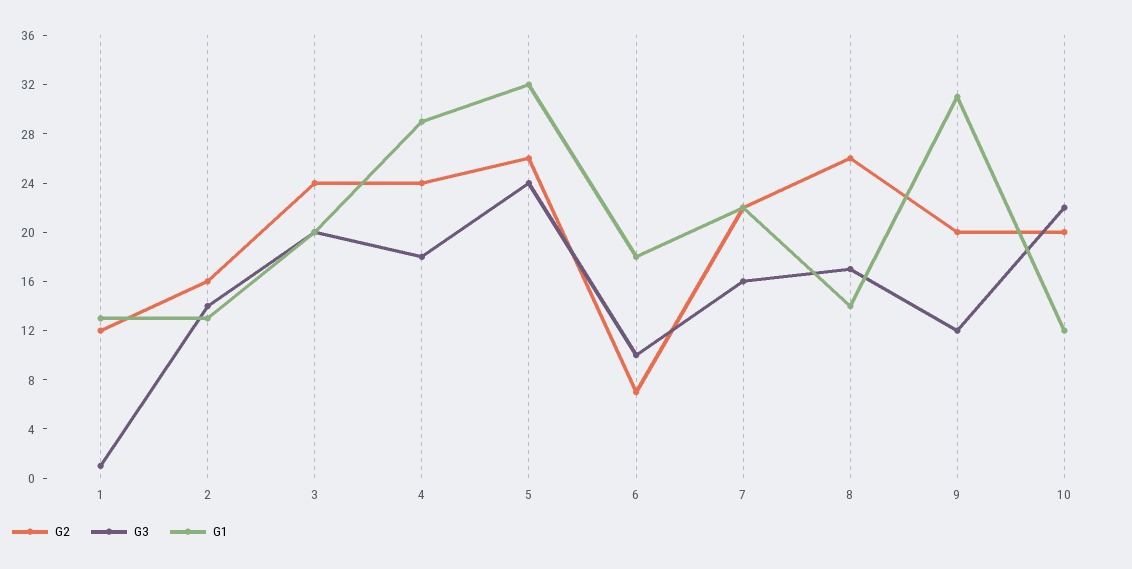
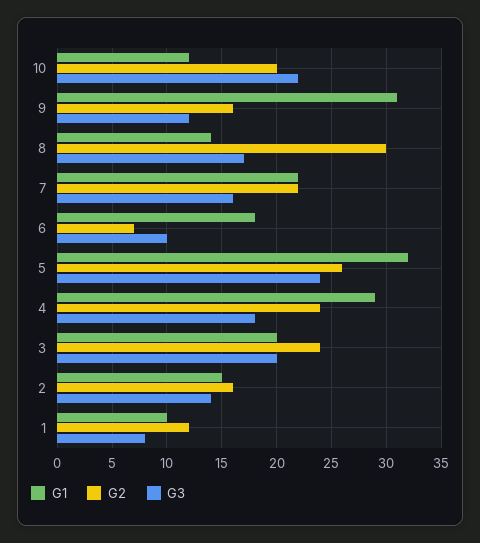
G3, 1: 1 -> 8
G1, 1: 13 -> 10
G1, 2: 13 -> 15
G2, 8: 26 -> 30
G2, 9: 20 -> 16

